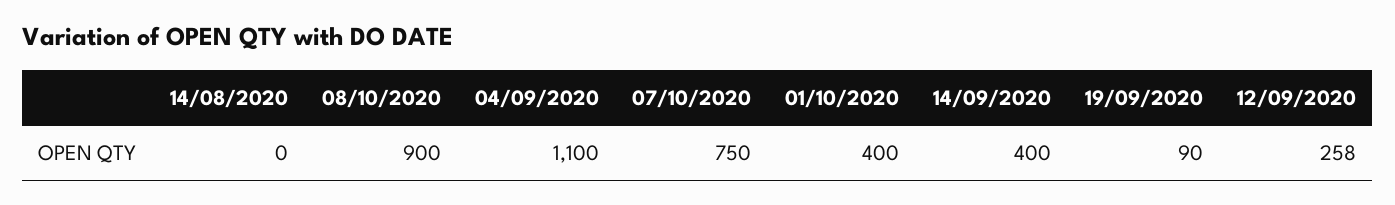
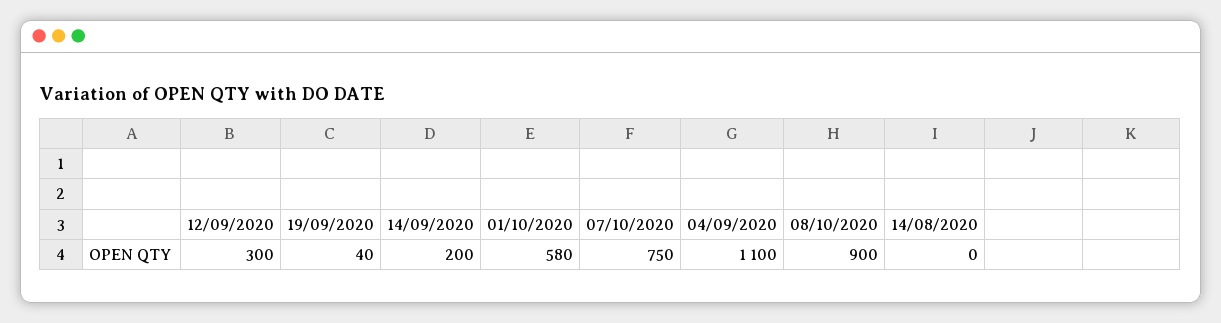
01/10/2020: 400 -> 580
14/09/2020: 400 -> 200
19/09/2020: 90 -> 40
12/09/2020: 258 -> 300

